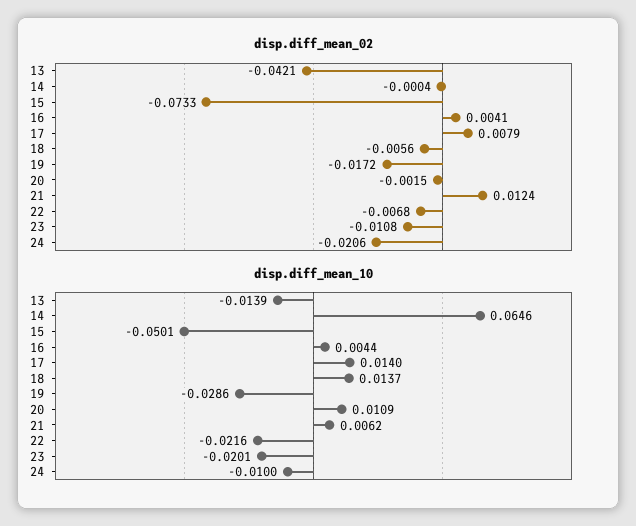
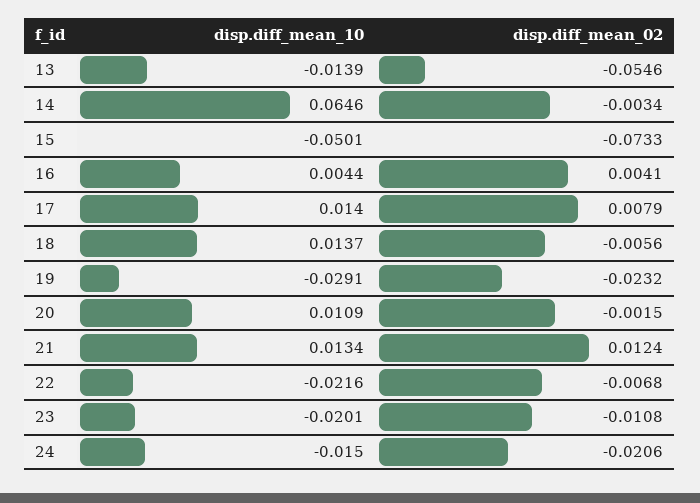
disp.diff_mean_02, 13: -0.0421 -> -0.0546
disp.diff_mean_02, 14: -0.0004 -> -0.0034
disp.diff_mean_02, 19: -0.0172 -> -0.0232
disp.diff_mean_10, 19: -0.0286 -> -0.0291
disp.diff_mean_10, 21: 0.0062 -> 0.0134
disp.diff_mean_10, 24: -0.01 -> -0.015

